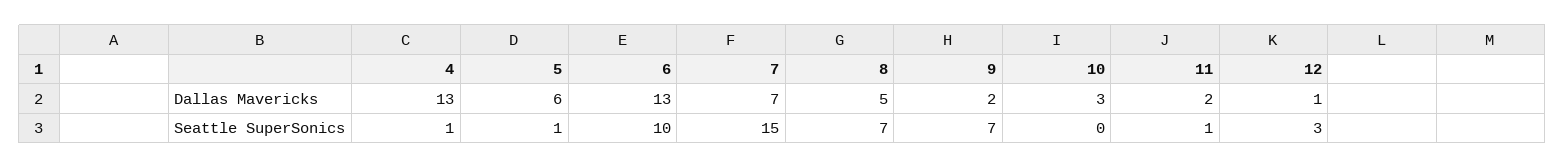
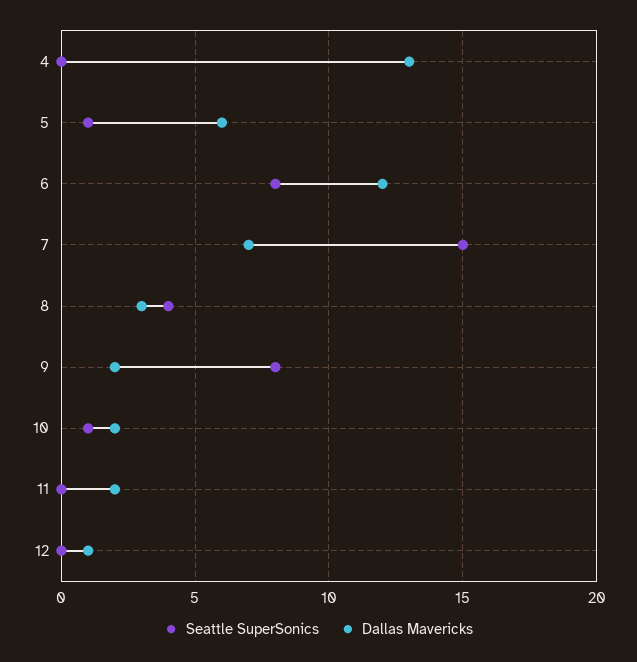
Dallas Mavericks, 6: 13 -> 12
Dallas Mavericks, 8: 5 -> 3
Dallas Mavericks, 10: 3 -> 2
Seattle SuperSonics, 4: 1 -> 0
Seattle SuperSonics, 6: 10 -> 8
Seattle SuperSonics, 8: 7 -> 4
Seattle SuperSonics, 9: 7 -> 8
Seattle SuperSonics, 10: 0 -> 1
Seattle SuperSonics, 11: 1 -> 0
Seattle SuperSonics, 12: 3 -> 0

